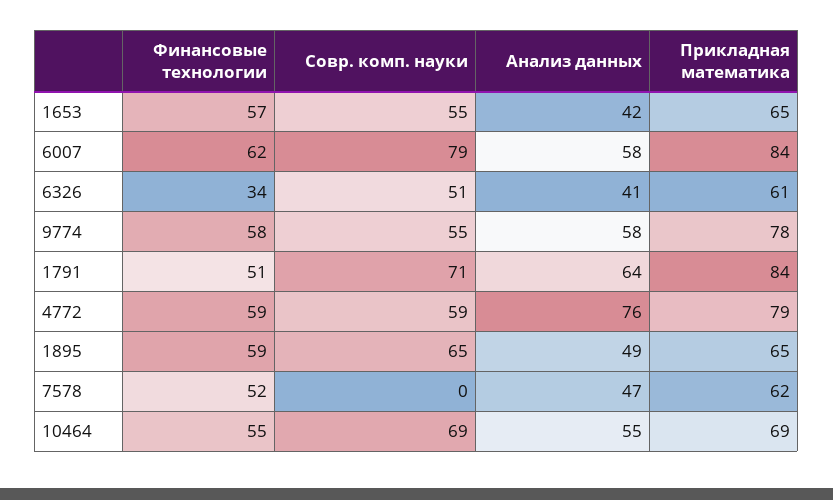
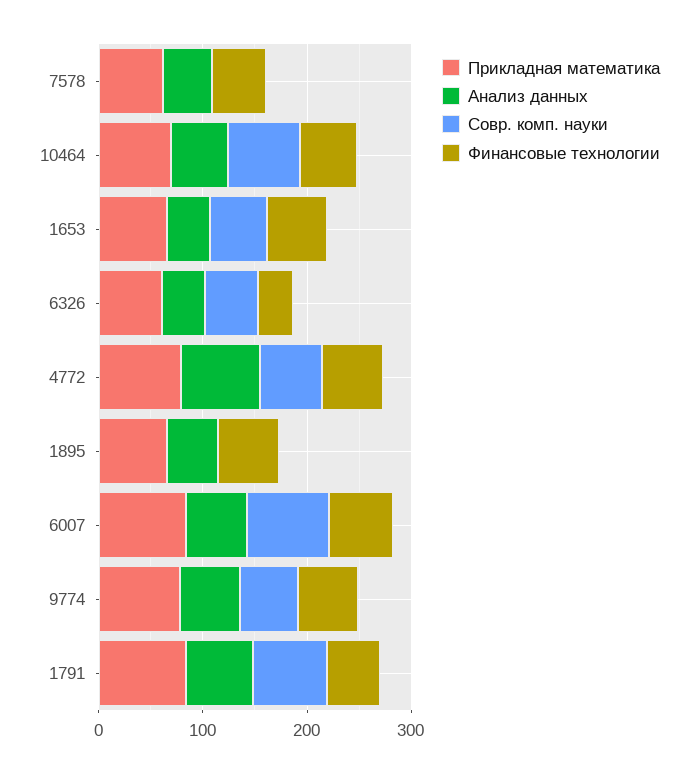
Совр. комп. науки, 1895: 65 -> 0

